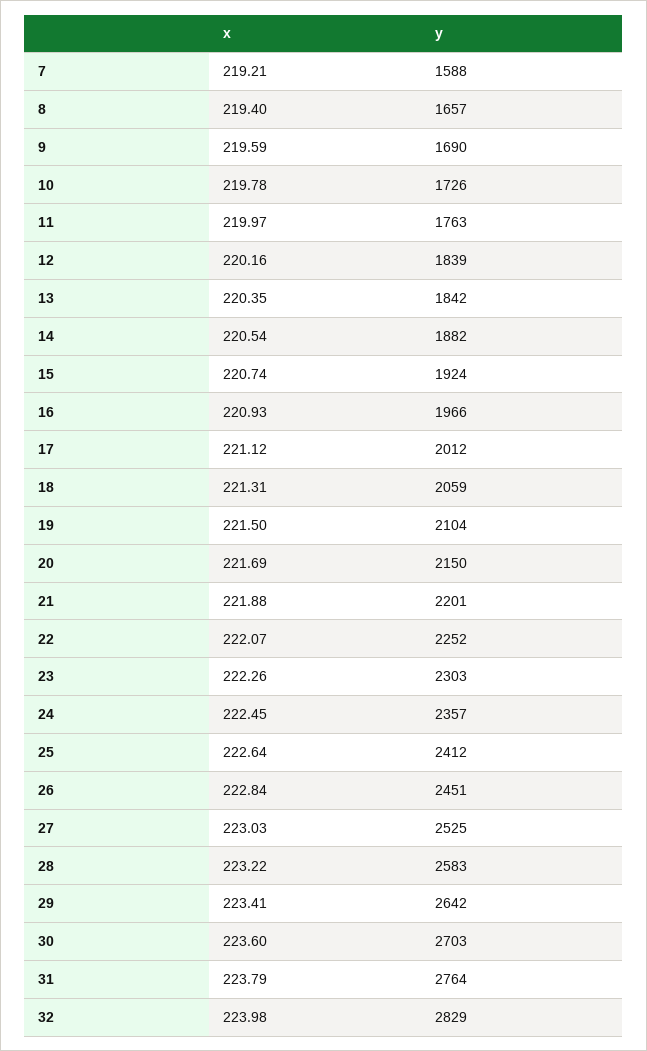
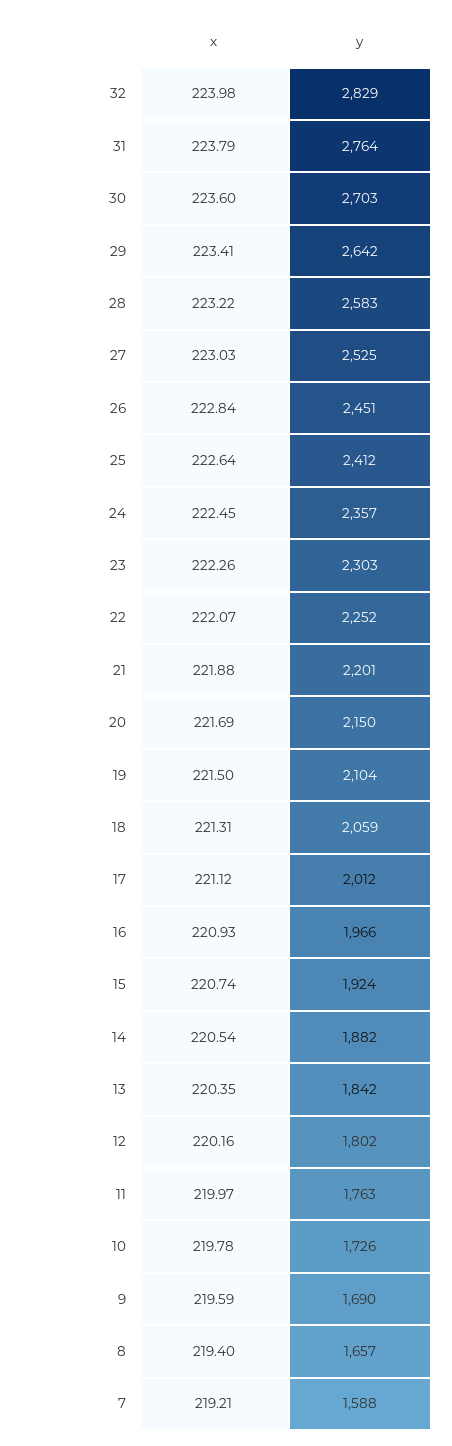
y, 12: 1839 -> 1802

